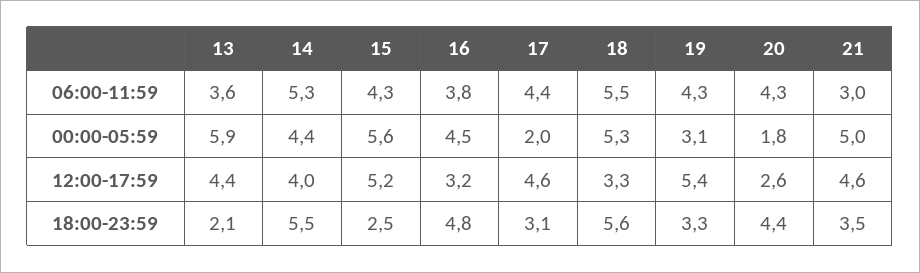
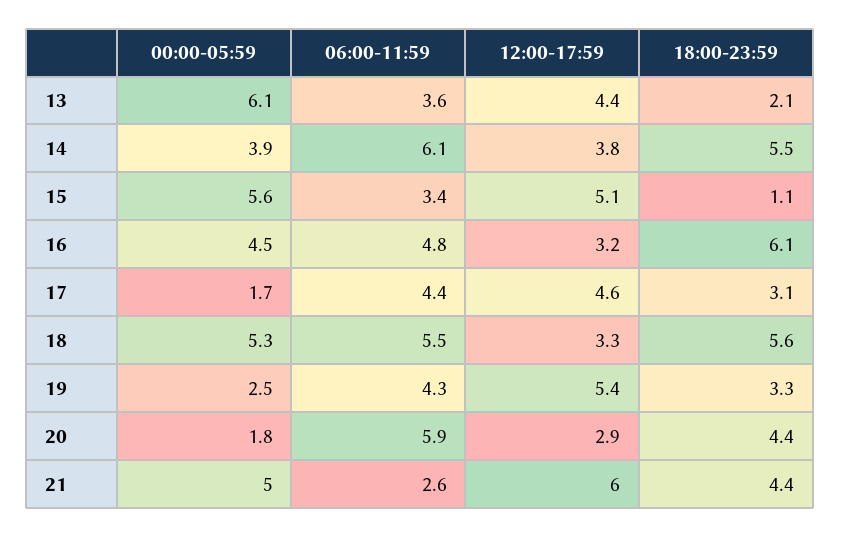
14, 06:00-11:59: 5.3 -> 6.1
15, 06:00-11:59: 4.3 -> 3.4
16, 06:00-11:59: 3.8 -> 4.8
20, 06:00-11:59: 4.3 -> 5.9
21, 06:00-11:59: 3 -> 2.6
13, 00:00-05:59: 5.9 -> 6.1
14, 00:00-05:59: 4.4 -> 3.9
17, 00:00-05:59: 2 -> 1.7
19, 00:00-05:59: 3.1 -> 2.5
14, 12:00-17:59: 4 -> 3.8
15, 12:00-17:59: 5.2 -> 5.1
20, 12:00-17:59: 2.6 -> 2.9
21, 12:00-17:59: 4.6 -> 6
15, 18:00-23:59: 2.5 -> 1.1
16, 18:00-23:59: 4.8 -> 6.1
21, 18:00-23:59: 3.5 -> 4.4

